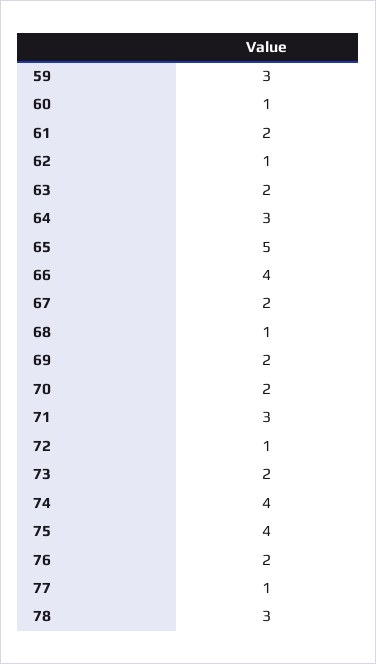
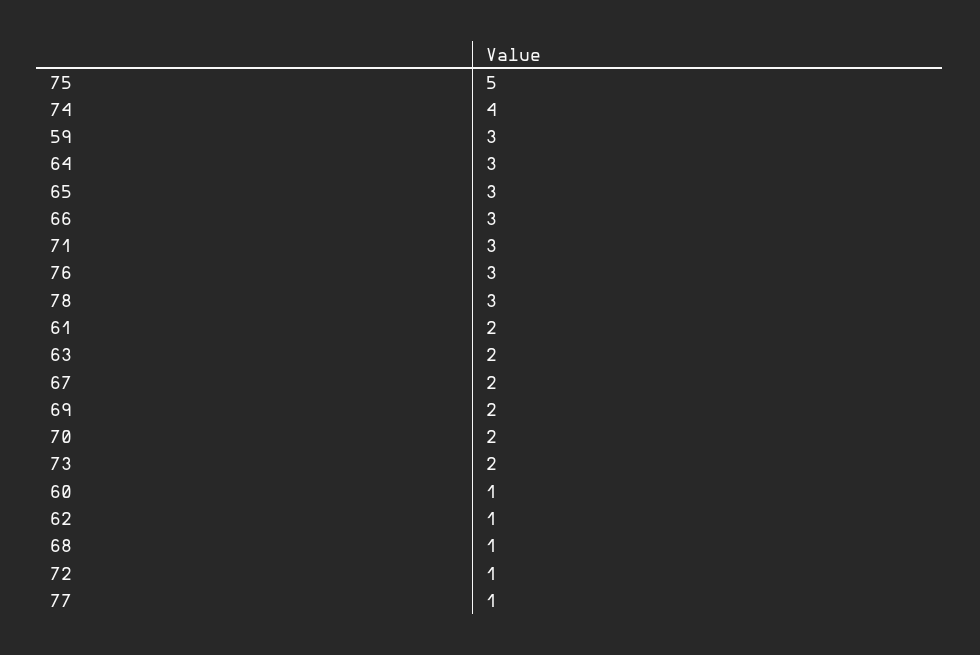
65: 5 -> 3
66: 4 -> 3
75: 4 -> 5
76: 2 -> 3

